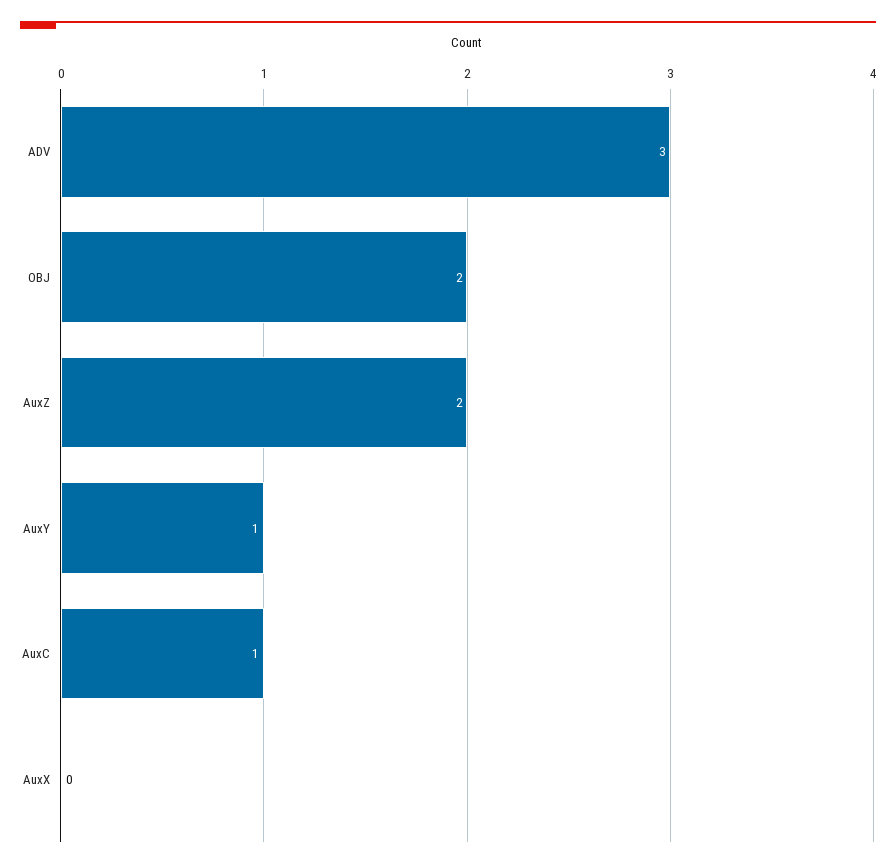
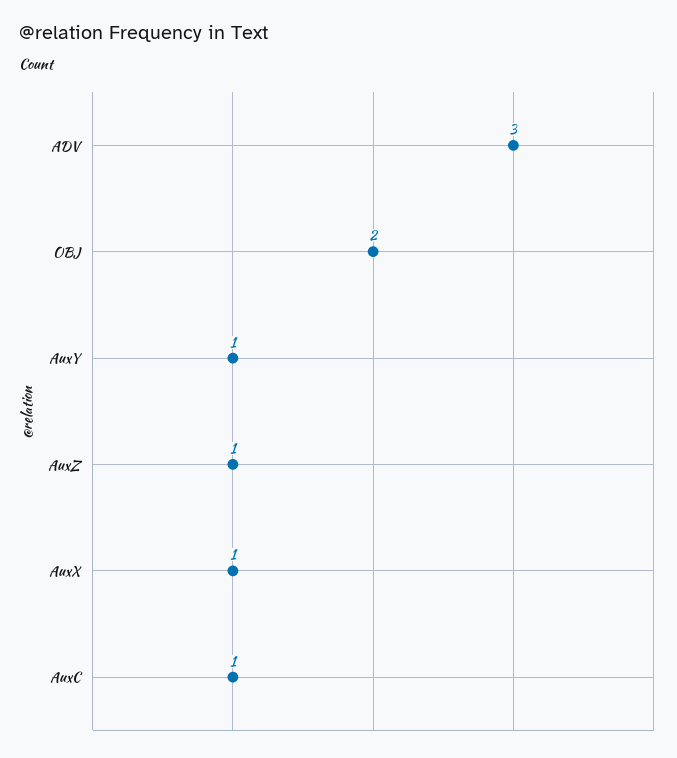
AuxZ: 2 -> 1
AuxX: 0 -> 1

